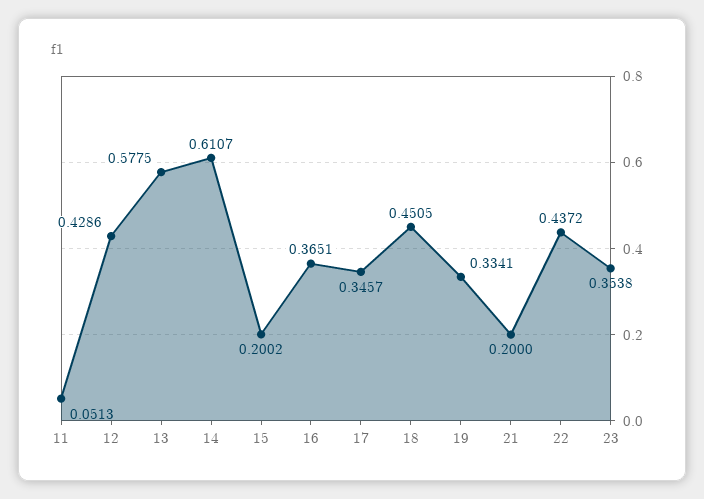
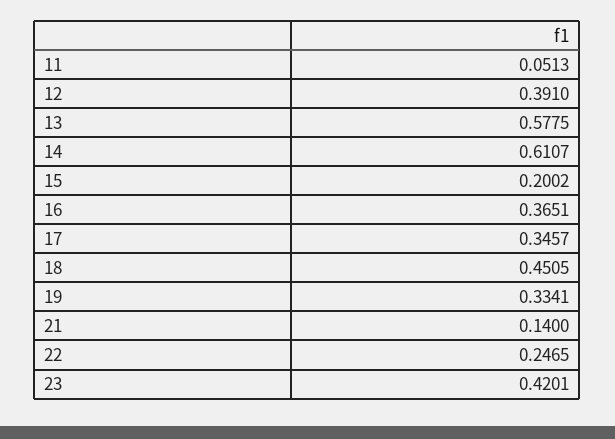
12: 0.4286 -> 0.391
21: 0.2 -> 0.14
22: 0.4372 -> 0.2465
23: 0.3538 -> 0.4201

